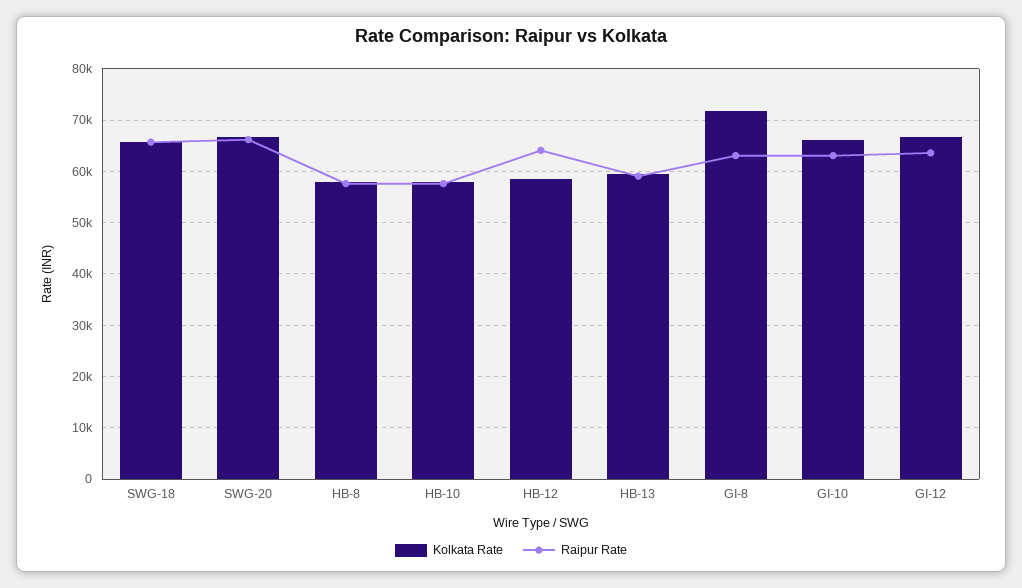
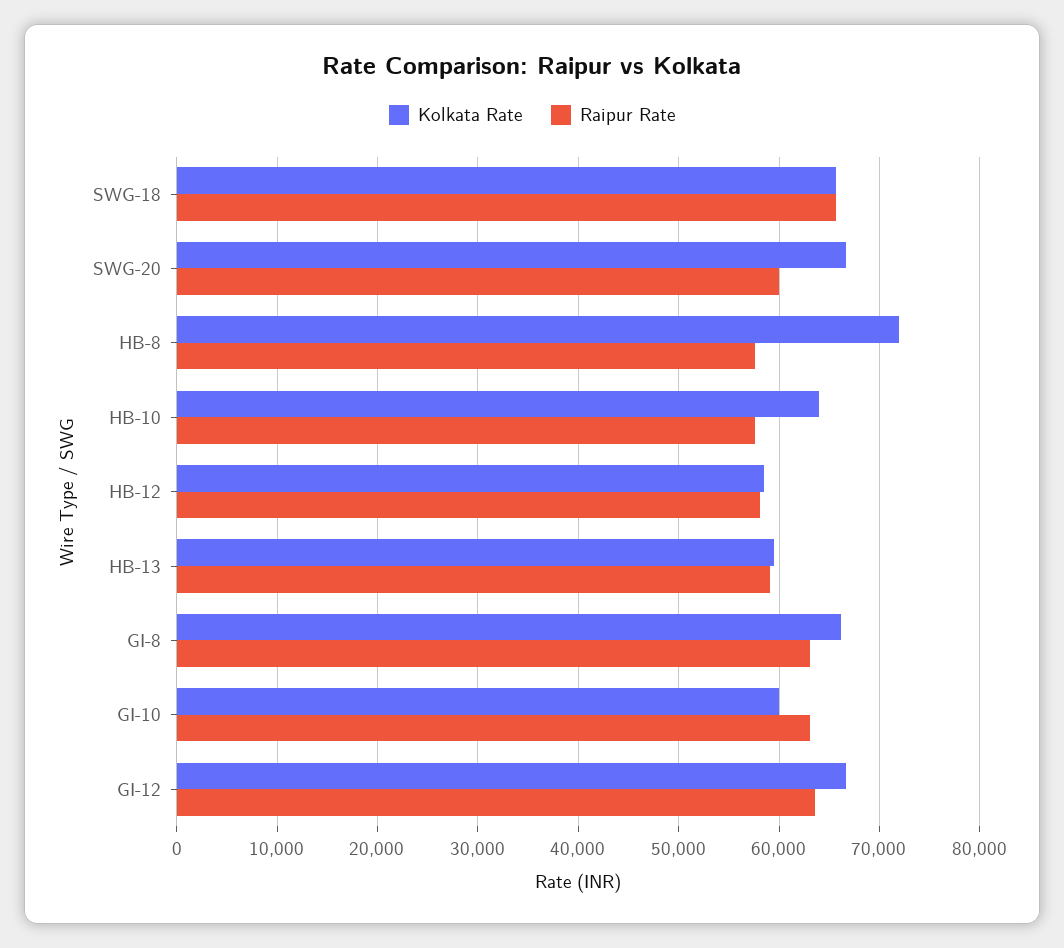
Raipur Rate, SWG-20: 66000 -> 60000
Kolkata Rate, HB-8: 58000 -> 72000
Kolkata Rate, HB-10: 58000 -> 64000
Raipur Rate, HB-12: 64000 -> 58000
Kolkata Rate, GI-8: 72000 -> 66000
Kolkata Rate, GI-10: 66000 -> 60000

